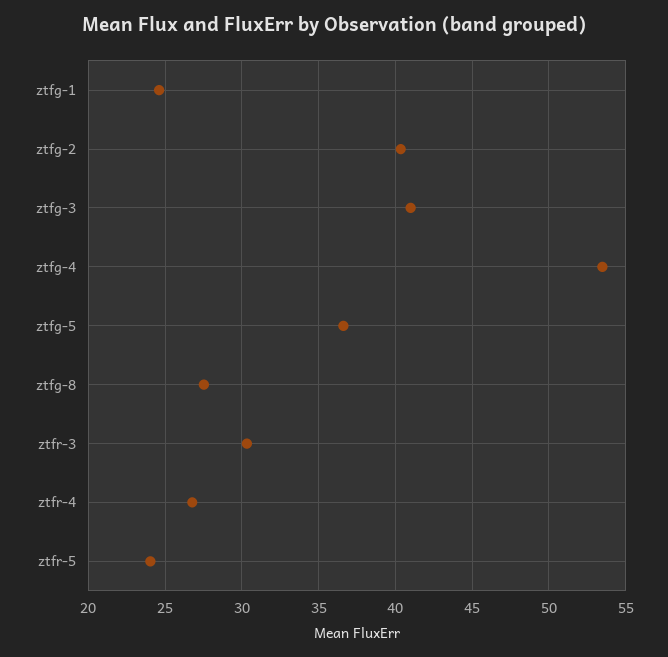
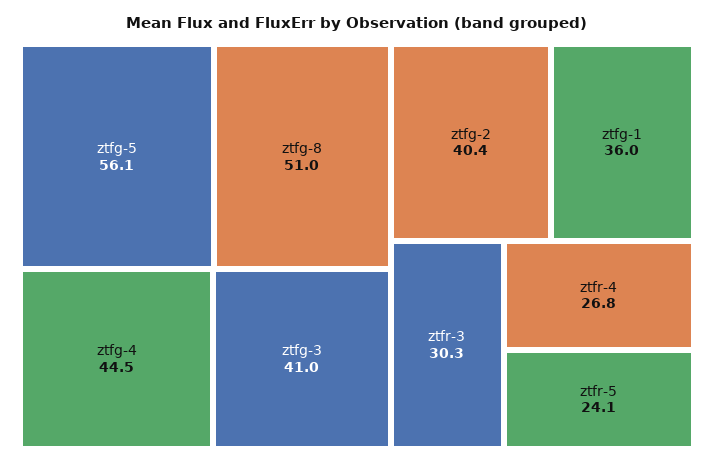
ztfg-1: 24.5 -> 36
ztfg-4: 53.5 -> 44.5
ztfg-5: 36.5 -> 56.1
ztfg-8: 27.5 -> 51

